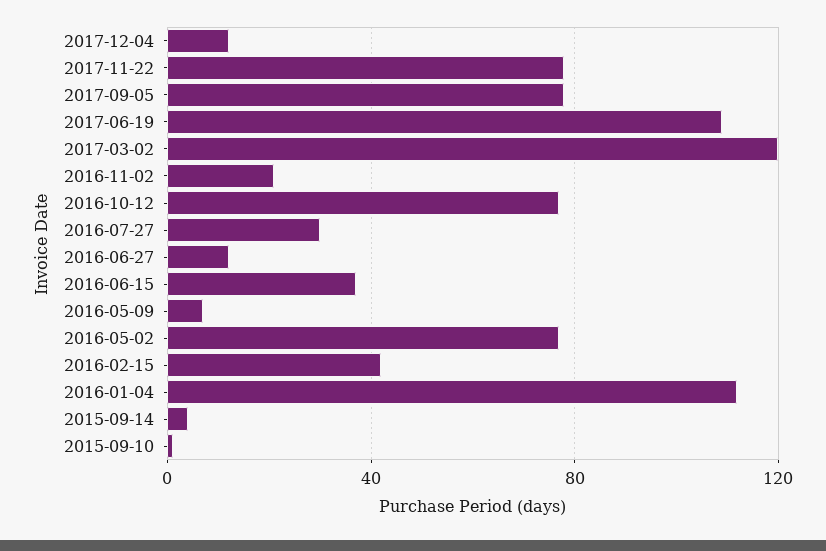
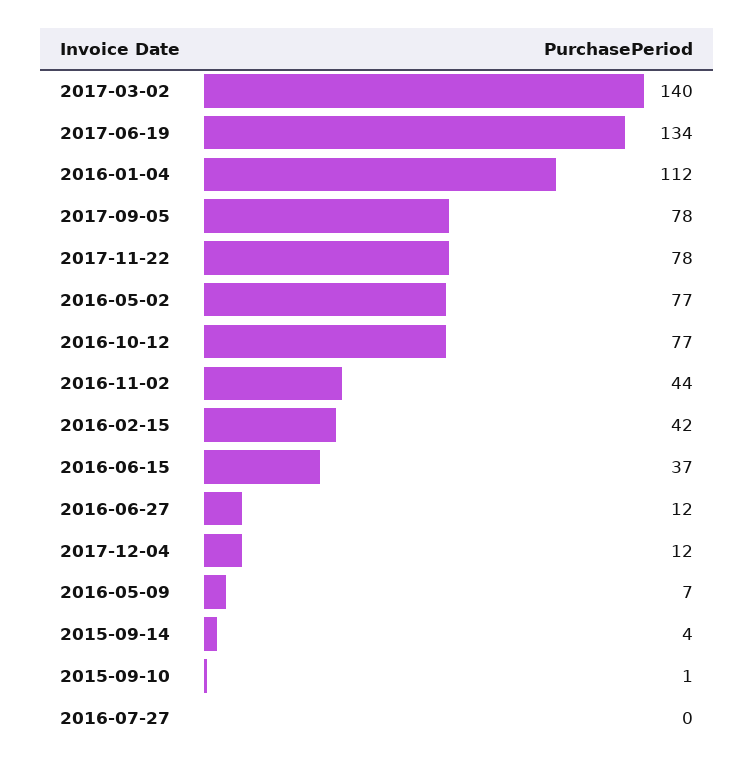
2017-06-19: 110 -> 134
2017-03-02: 120 -> 140
2016-11-02: 20 -> 44
2016-07-27: 30 -> 0

